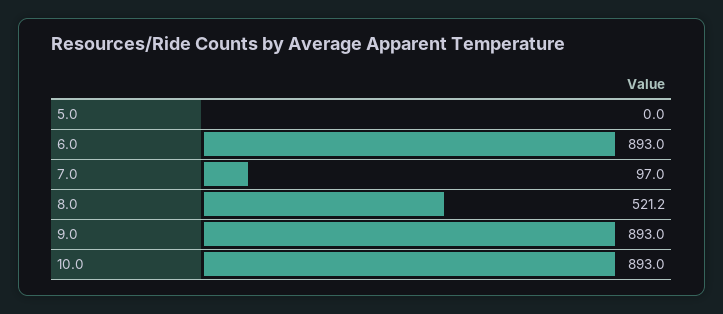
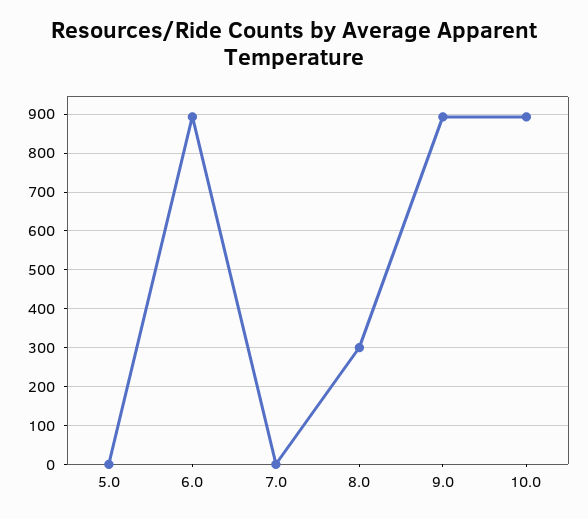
7.0: 97 -> 0
8.0: 521.2 -> 300

